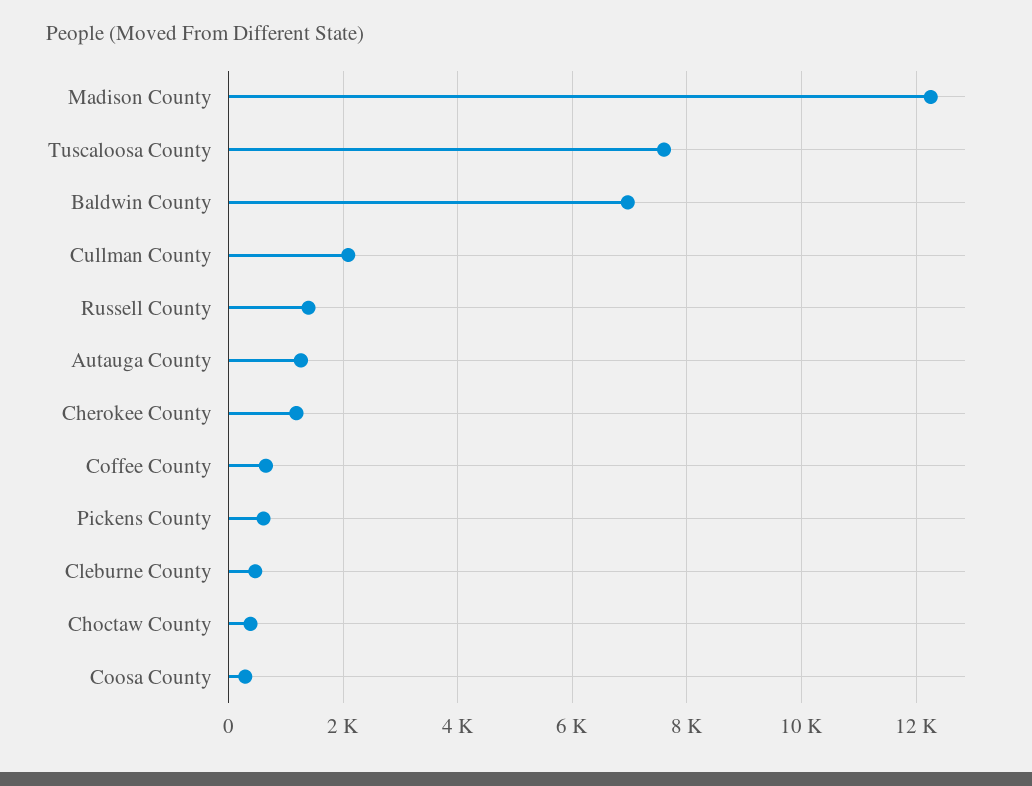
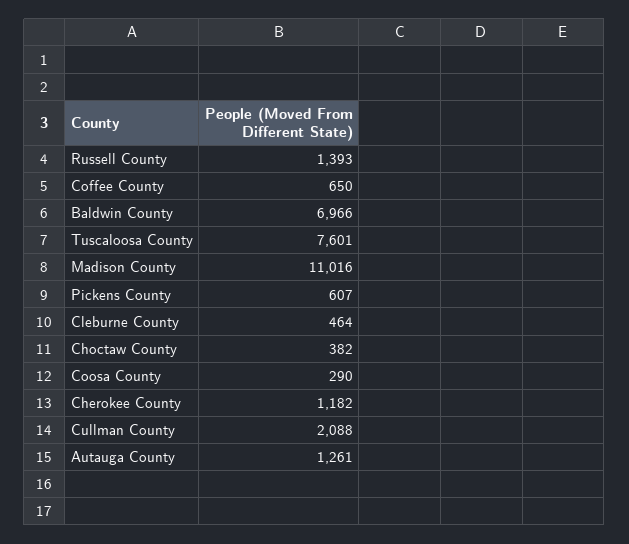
Madison County: 12200 -> 11016

